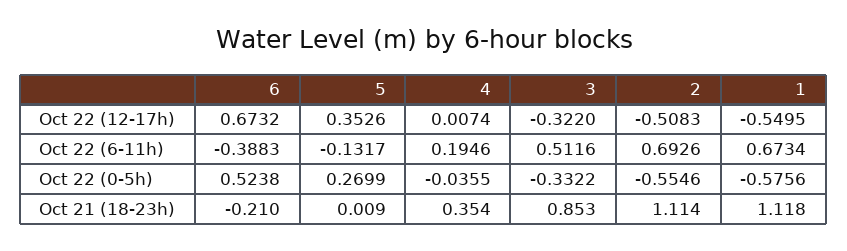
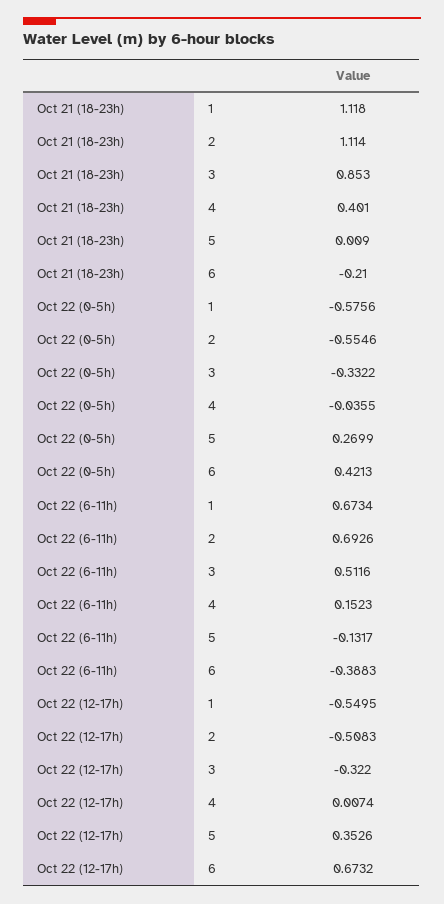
4, Oct 22 (6-11h): 0.1946 -> 0.1523
6, Oct 22 (0-5h): 0.5238 -> 0.4213
4, Oct 21 (18-23h): 0.354 -> 0.401

